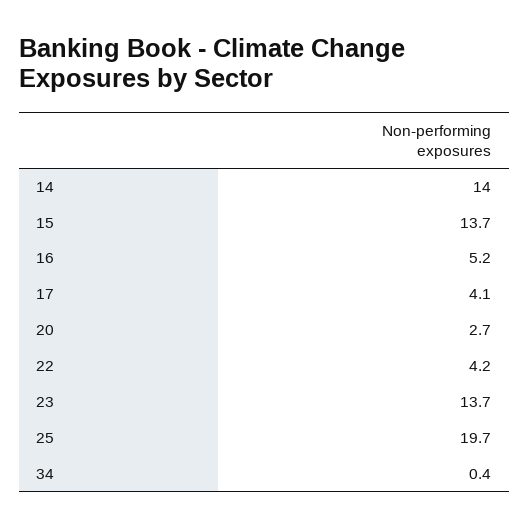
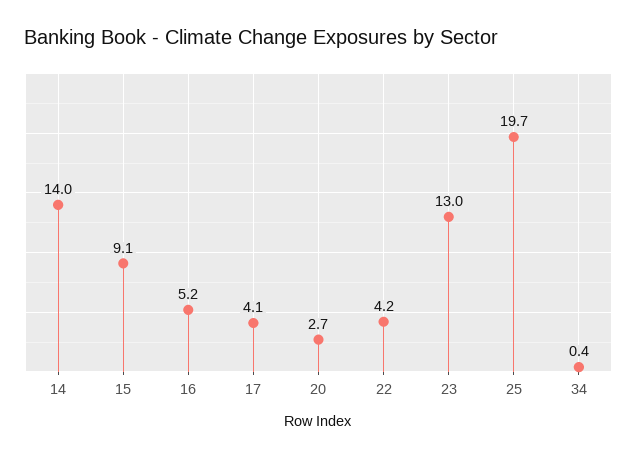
15: 13.7 -> 9.1
23: 13.7 -> 13

